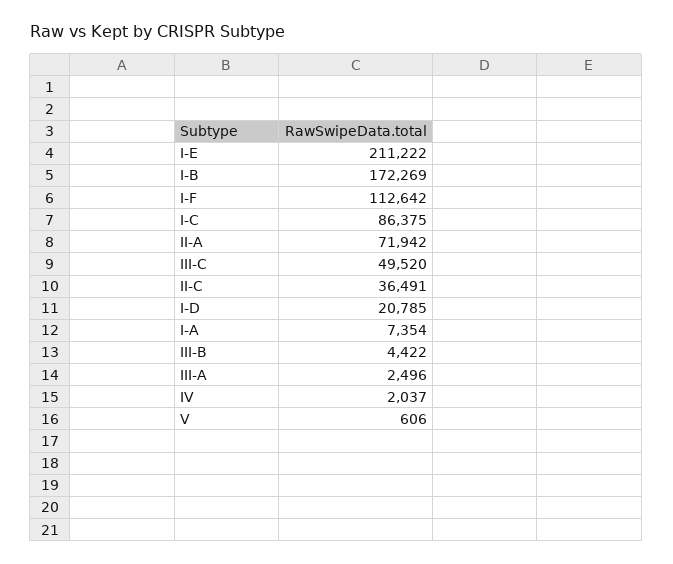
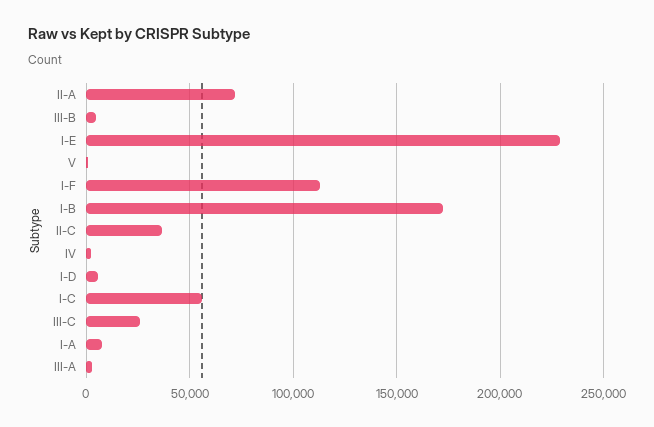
I-E: 211222 -> 230000
I-C: 86375 -> 55000
III-C: 49520 -> 25000
I-D: 20785 -> 5000

